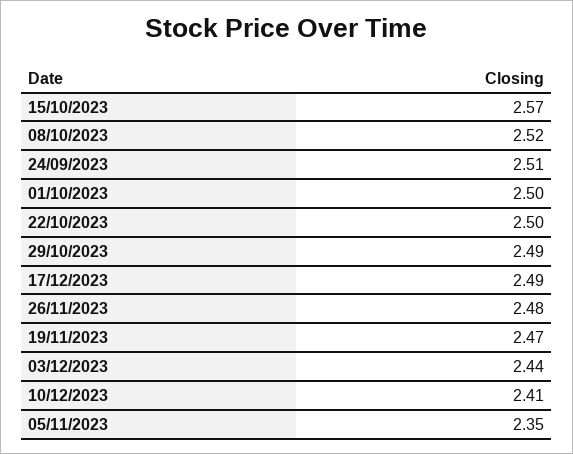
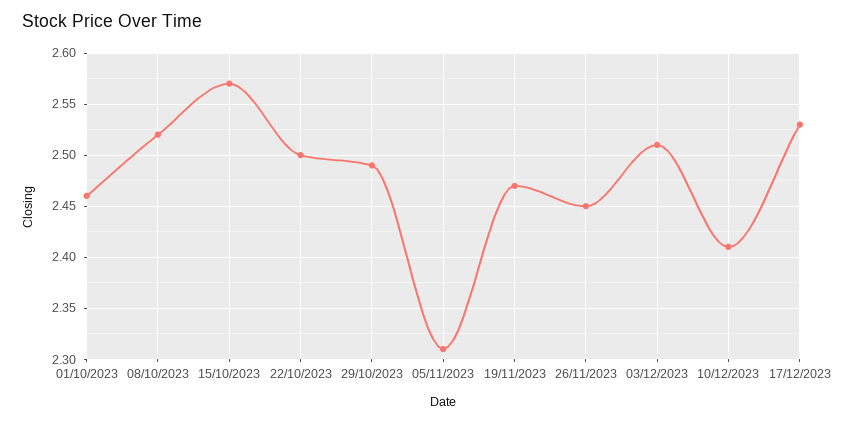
24/09/2023: 2.51 -> none
01/10/2023: 2.5 -> 2.46
17/12/2023: 2.49 -> 2.53
26/11/2023: 2.48 -> 2.45
03/12/2023: 2.44 -> 2.51
05/11/2023: 2.35 -> 2.31

